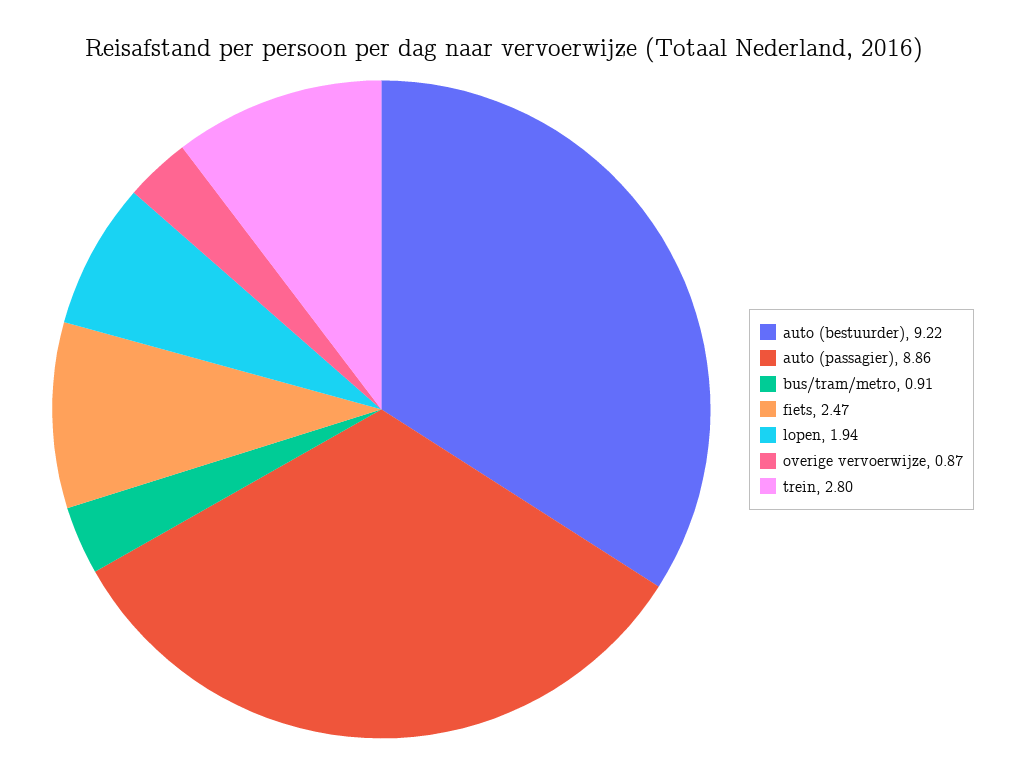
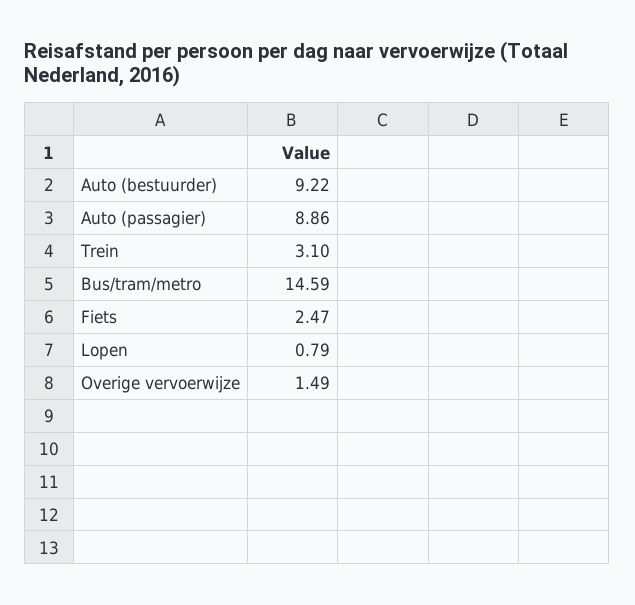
bus/tram/metro: 0.91 -> 14.59
lopen: 1.94 -> 0.79
overige vervoerwijze: 0.87 -> 1.49
trein: 2.8 -> 3.1

